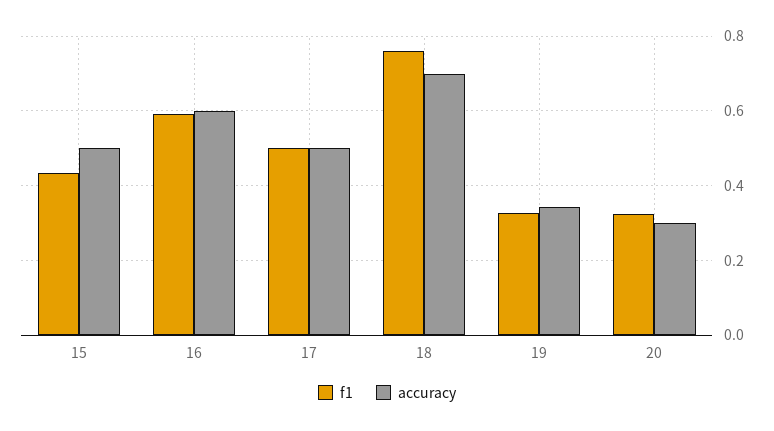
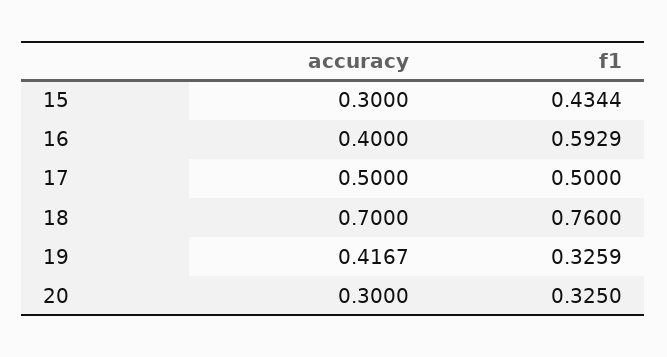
accuracy, 15: 0.5 -> 0.3
accuracy, 16: 0.6 -> 0.4
accuracy, 19: 0.34 -> 0.4167

